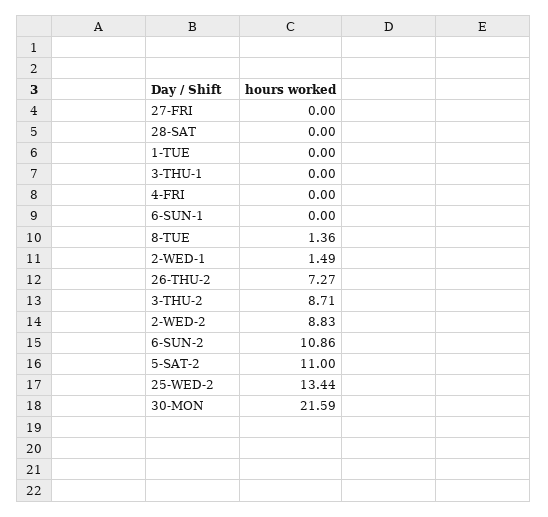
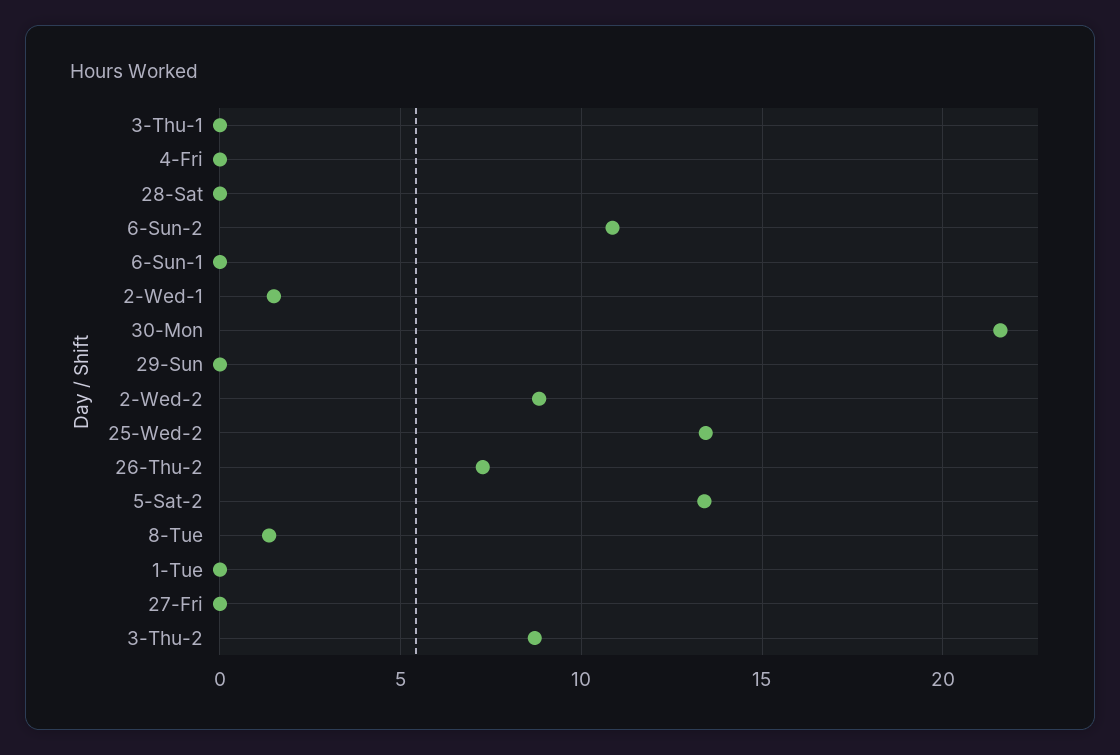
5-SAT-2: 11 -> 13.5
29-Sun: none -> 0

